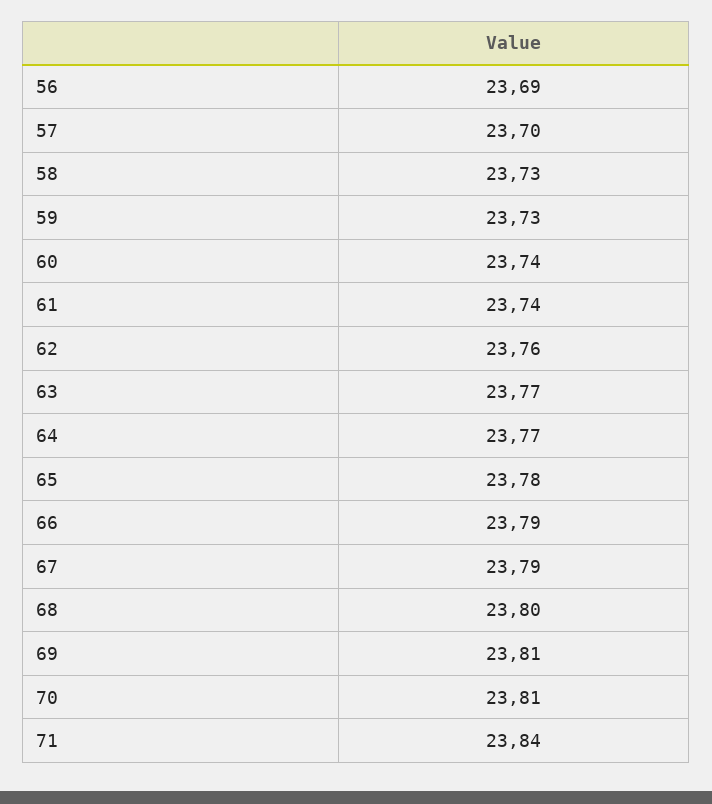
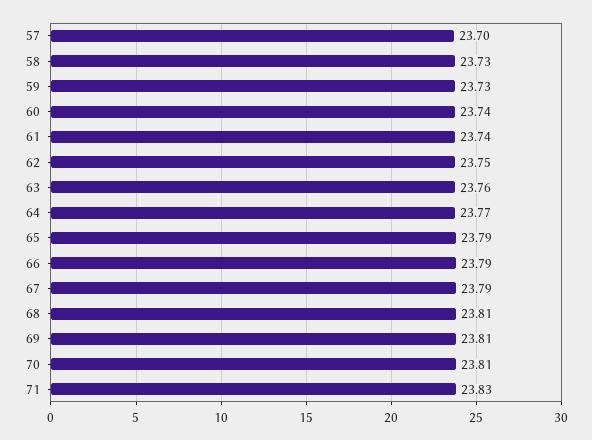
56: 23.69 -> none
62: 23.76 -> 23.75
63: 23.77 -> 23.76
65: 23.78 -> 23.79
68: 23.8 -> 23.81
71: 23.84 -> 23.83

